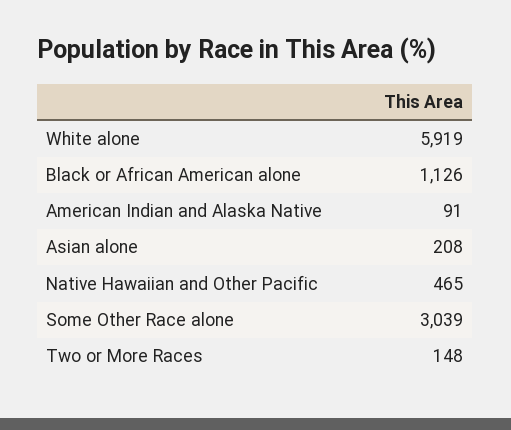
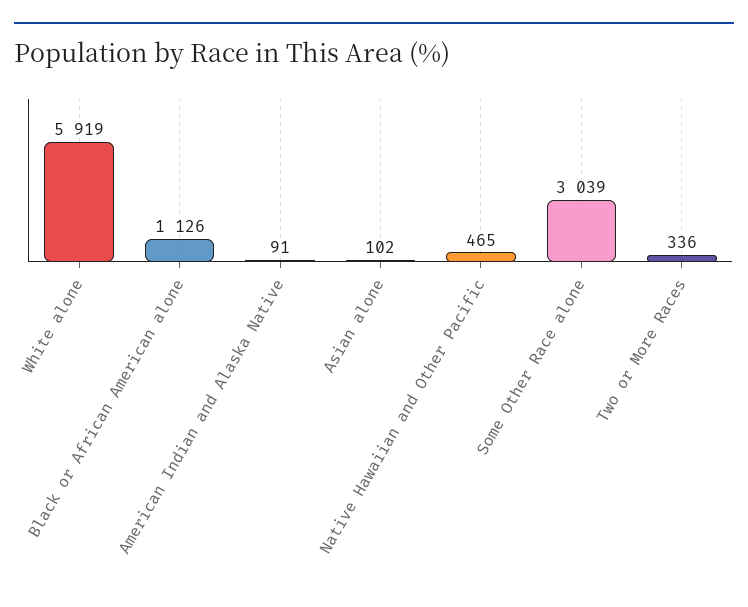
Asian alone: 208 -> 102
Two or More Races: 148 -> 336

